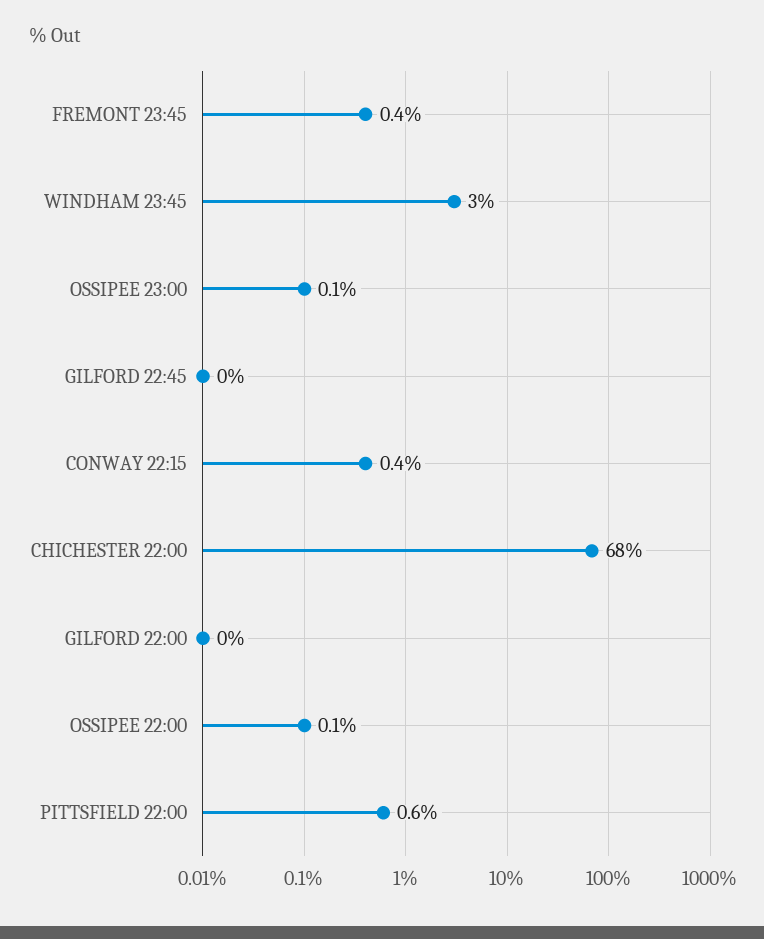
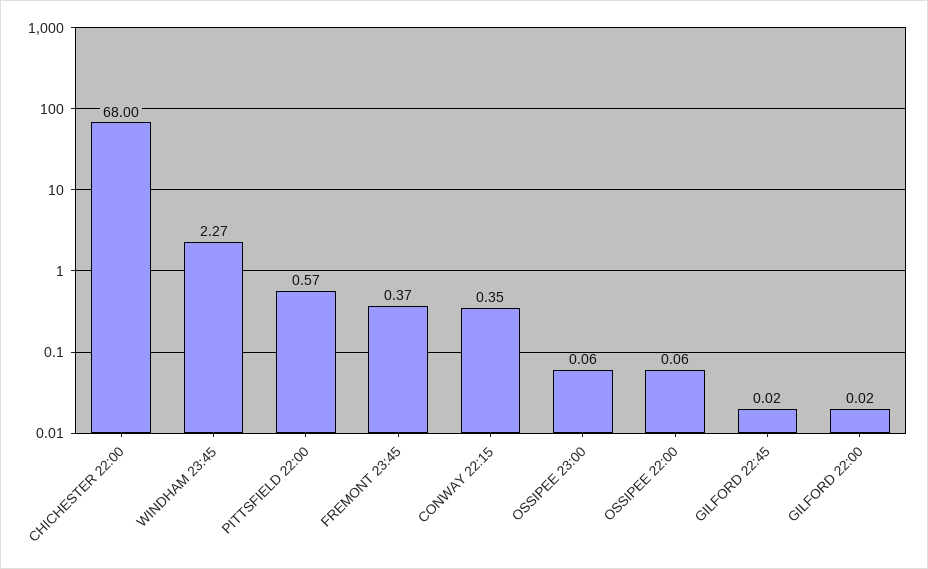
WINDHAM 23:45: 3 -> 2.27

